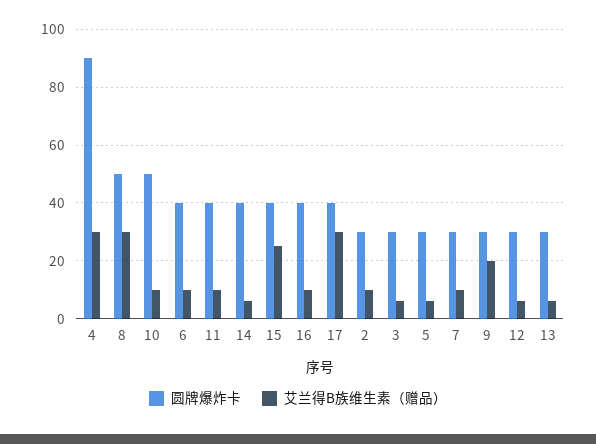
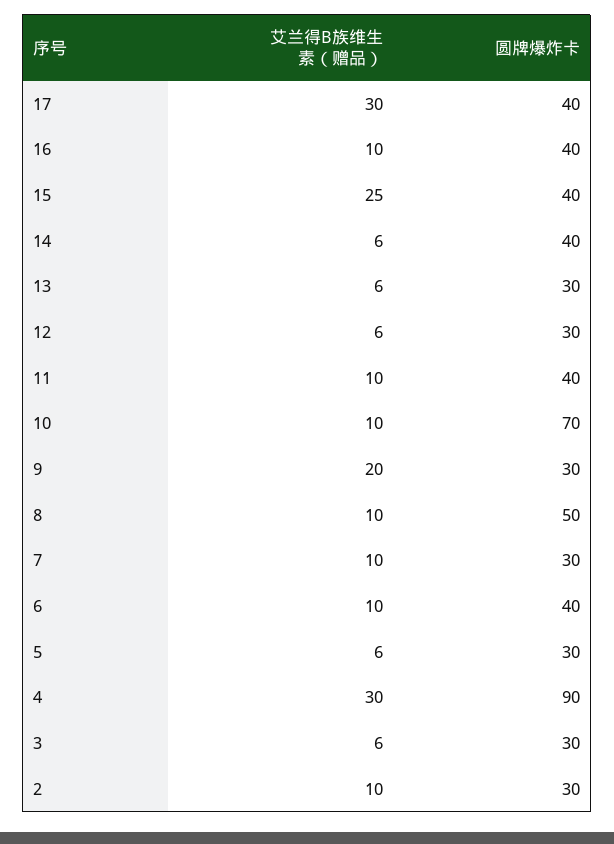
艾兰得B族维生素（赠品）, 8: 30 -> 10
圆牌爆炸卡, 10: 50 -> 70

